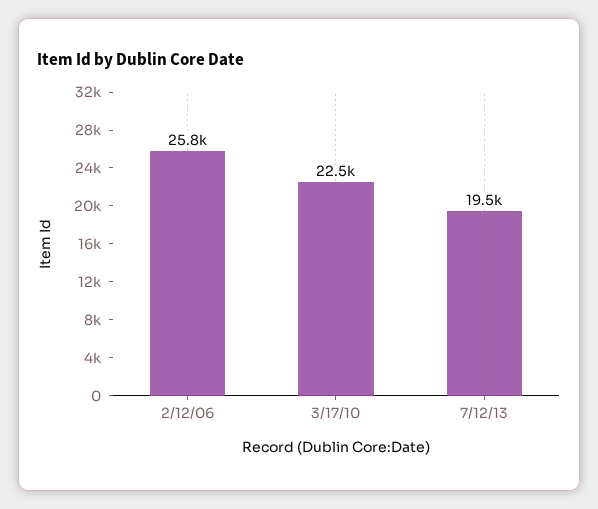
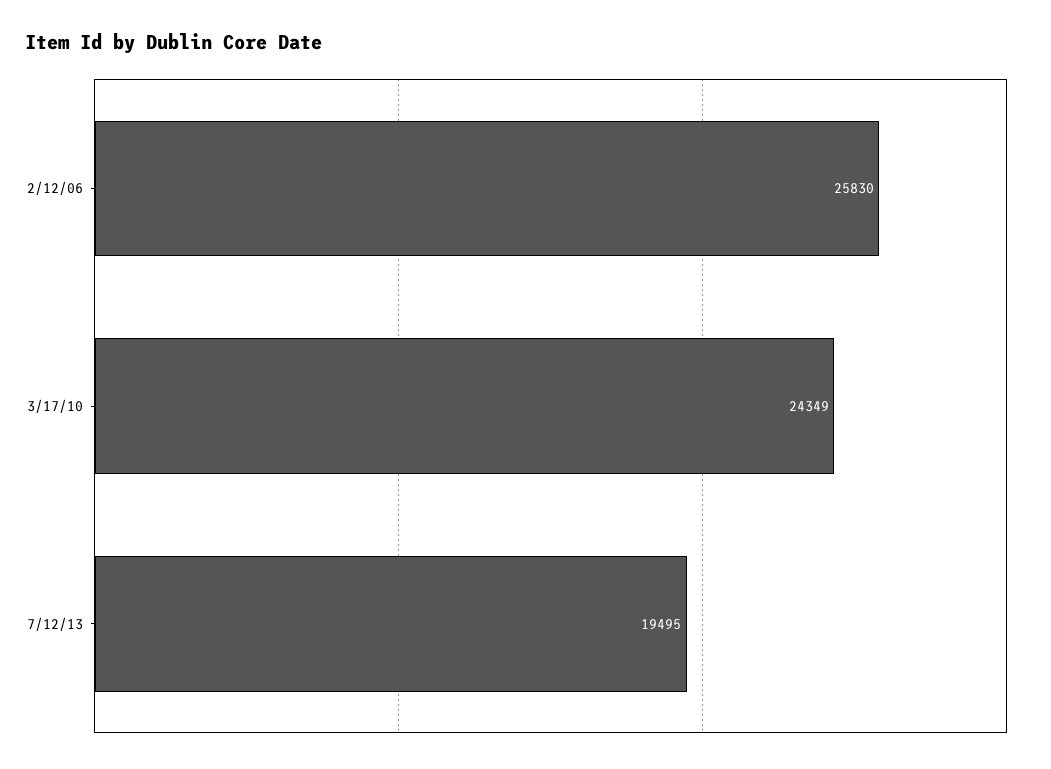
3/17/10: 22500 -> 24349

